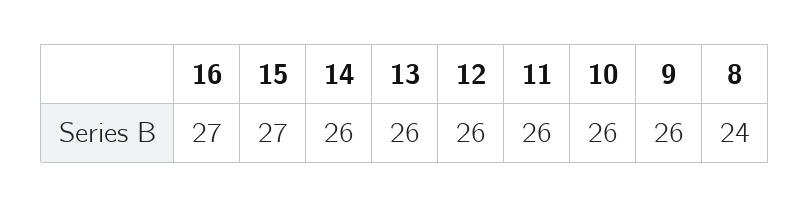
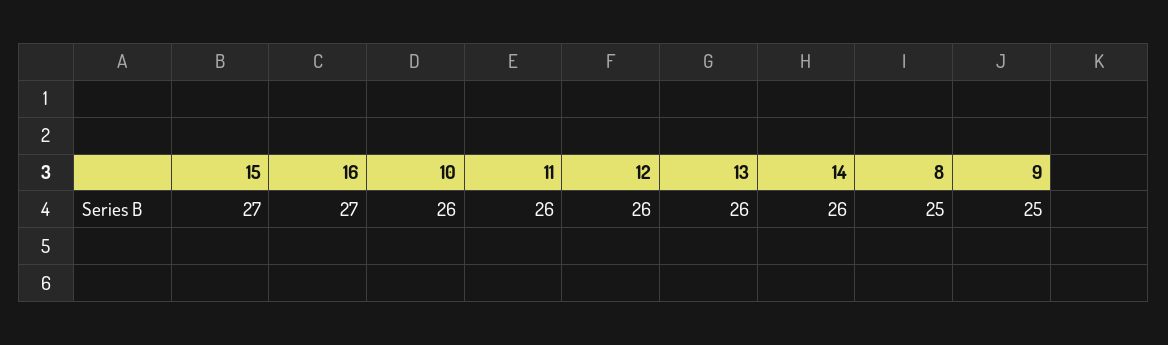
9: 26 -> 25
8: 24 -> 25

